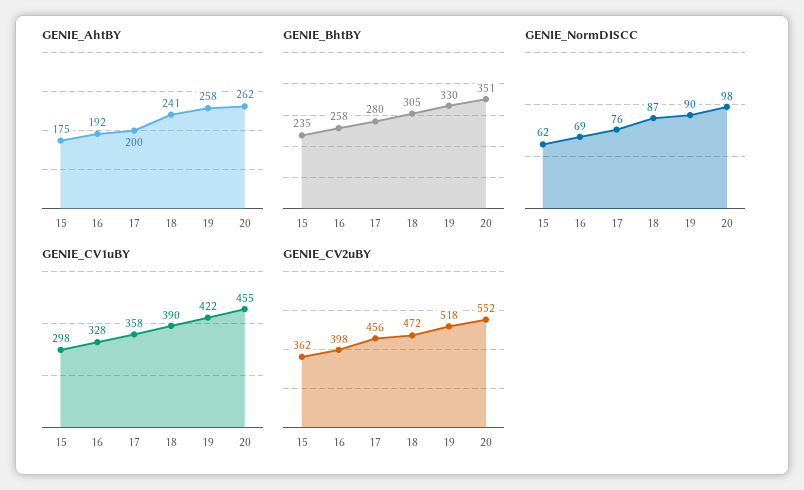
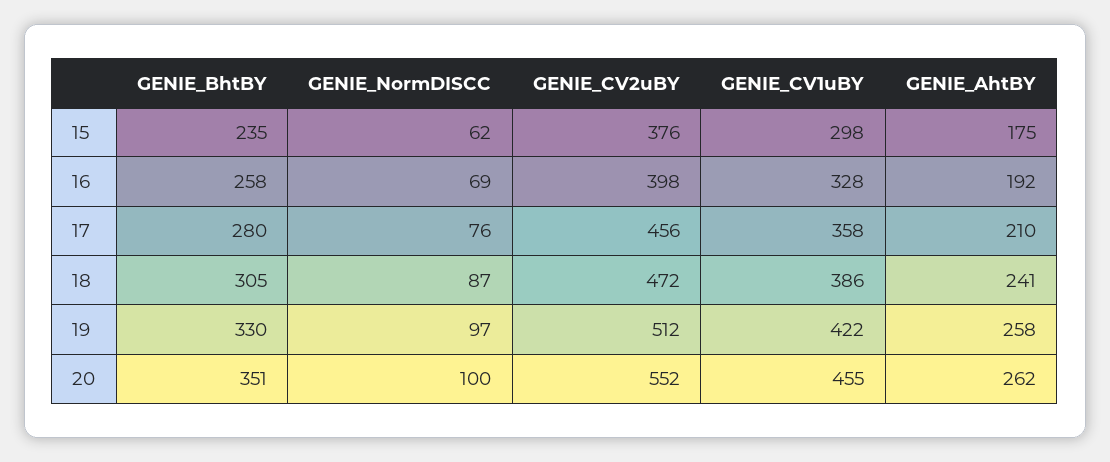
GENIE_AhtBY, 17: 200 -> 210
GENIE_NormDISCC, 19: 90 -> 97
GENIE_NormDISCC, 20: 98 -> 100
GENIE_CV1uBY, 18: 390 -> 386
GENIE_CV2uBY, 15: 362 -> 376
GENIE_CV2uBY, 19: 518 -> 512

